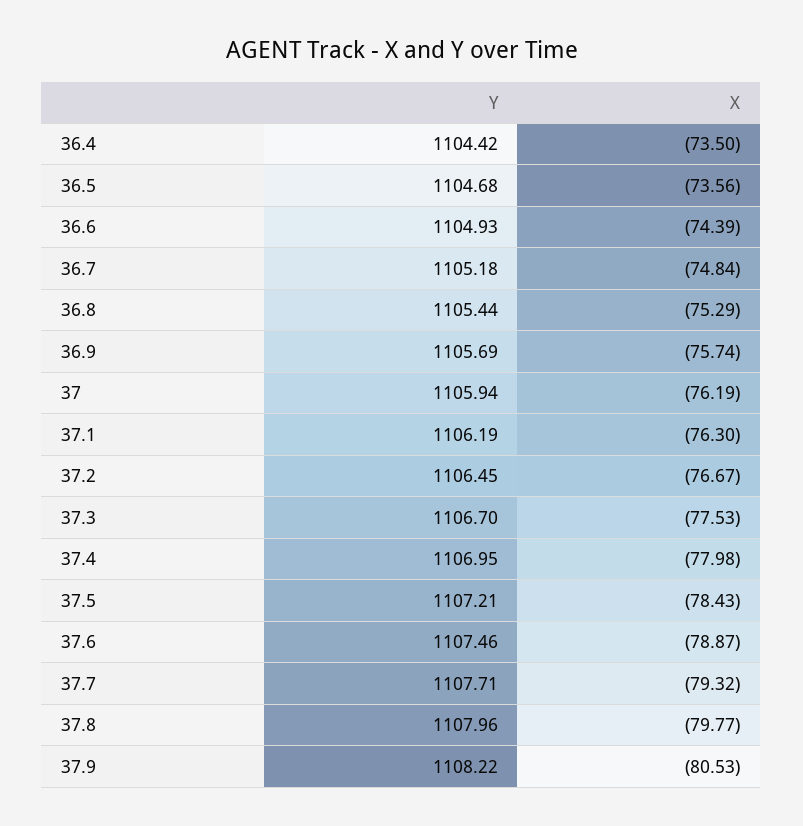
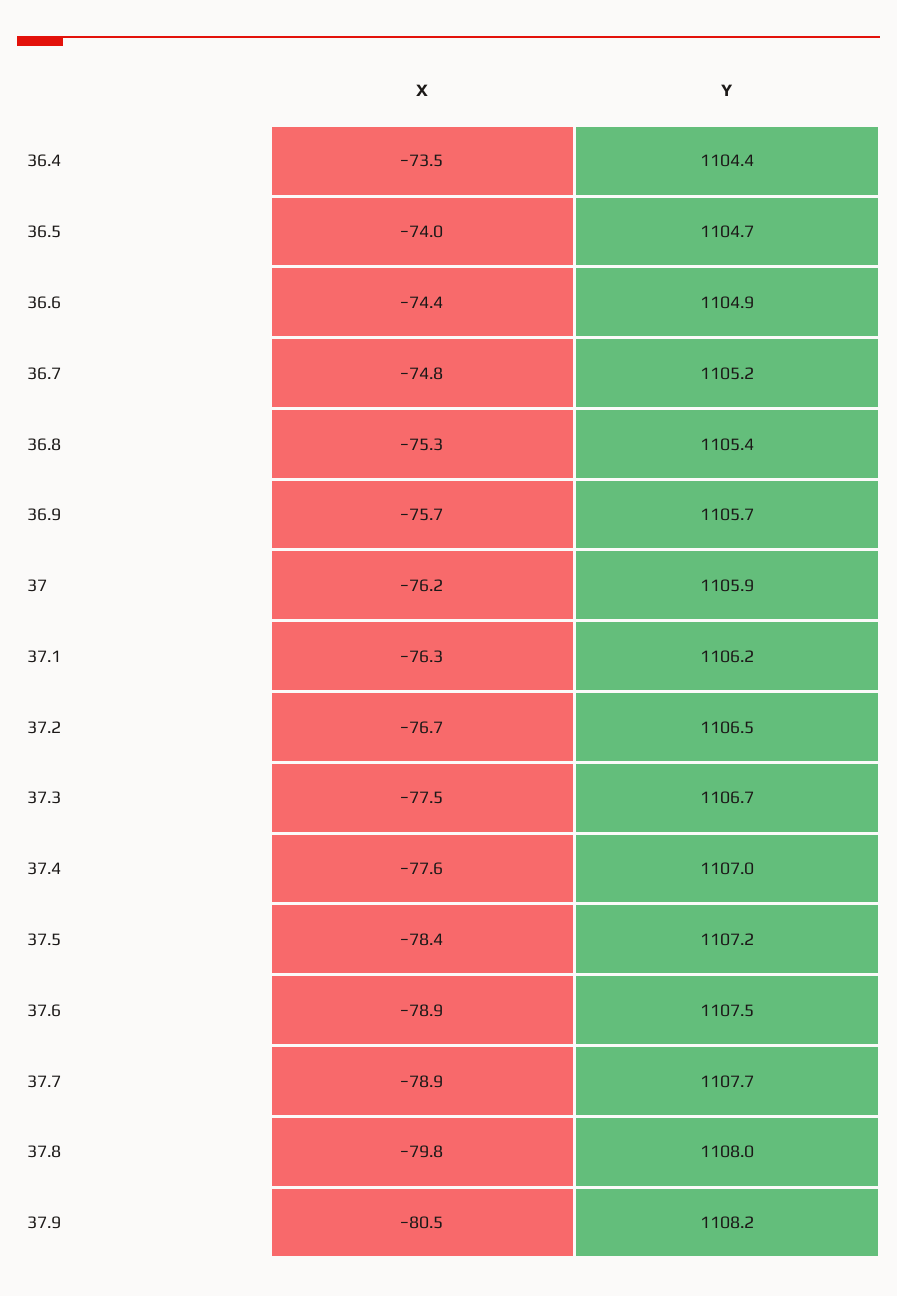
X, 36.5: -73.56 -> -74
X, 37.4: -77.98 -> -77.6
X, 37.7: -79.32 -> -78.9

